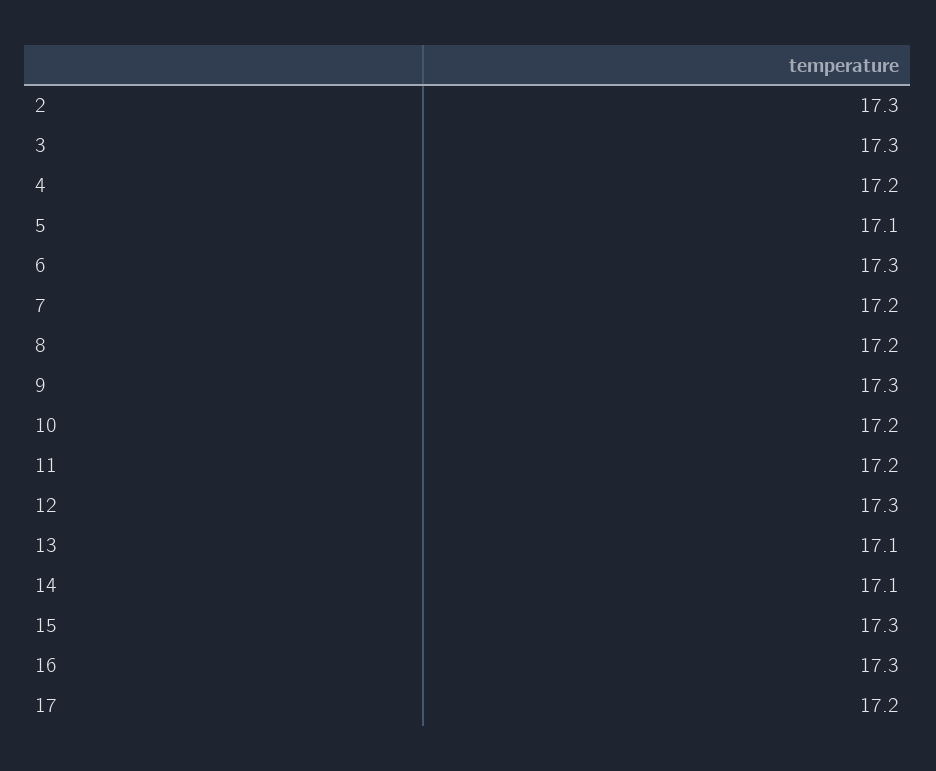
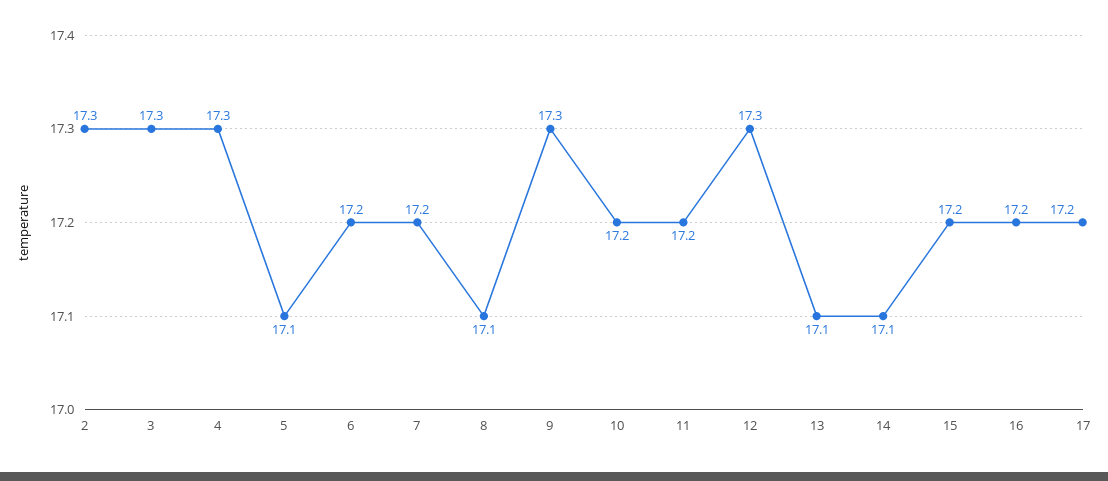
4: 17.2 -> 17.3
6: 17.3 -> 17.2
8: 17.2 -> 17.1
15: 17.3 -> 17.2
16: 17.3 -> 17.2

